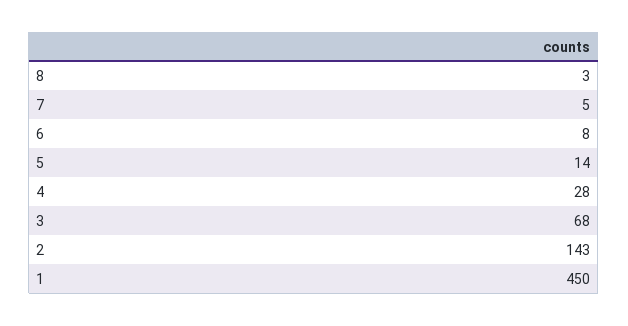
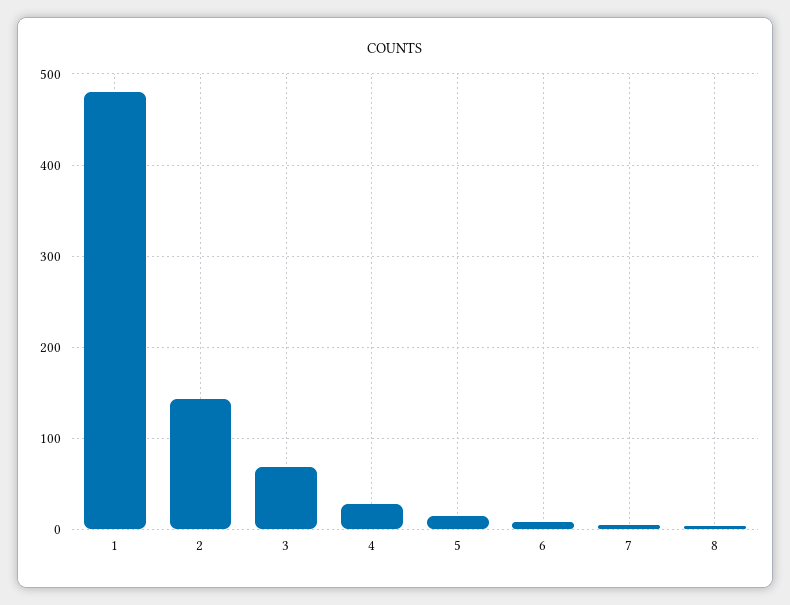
1: 450 -> 480

